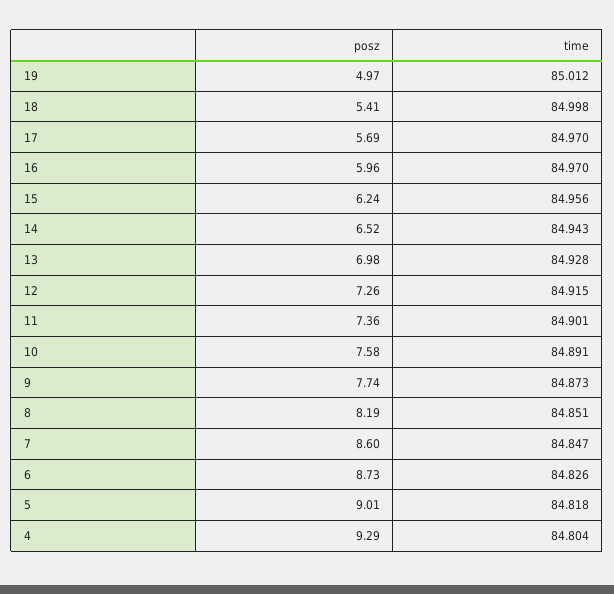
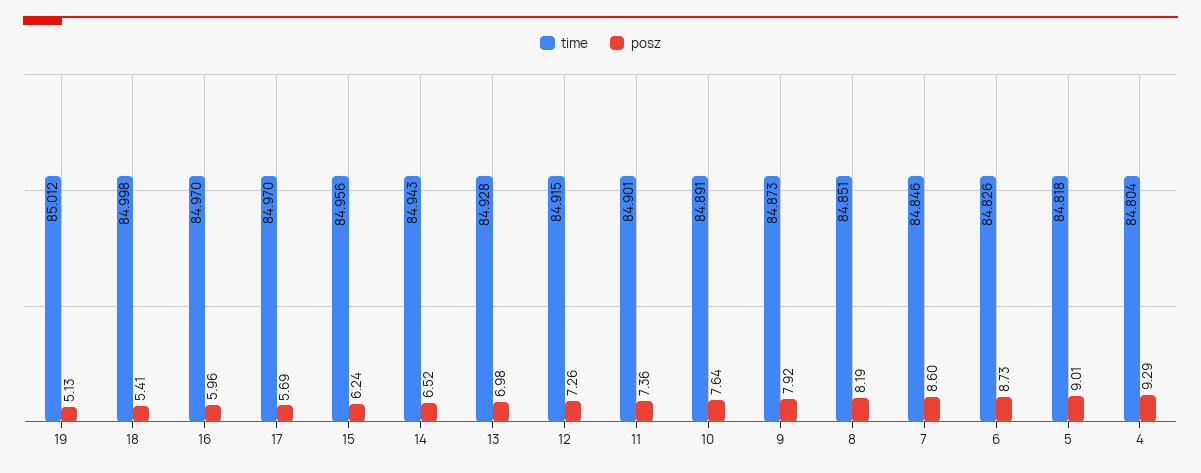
posz, 19: 4.97 -> 5.13
posz, 10: 7.58 -> 7.64
posz, 9: 7.74 -> 7.92
time, 7: 84.847 -> 84.846

